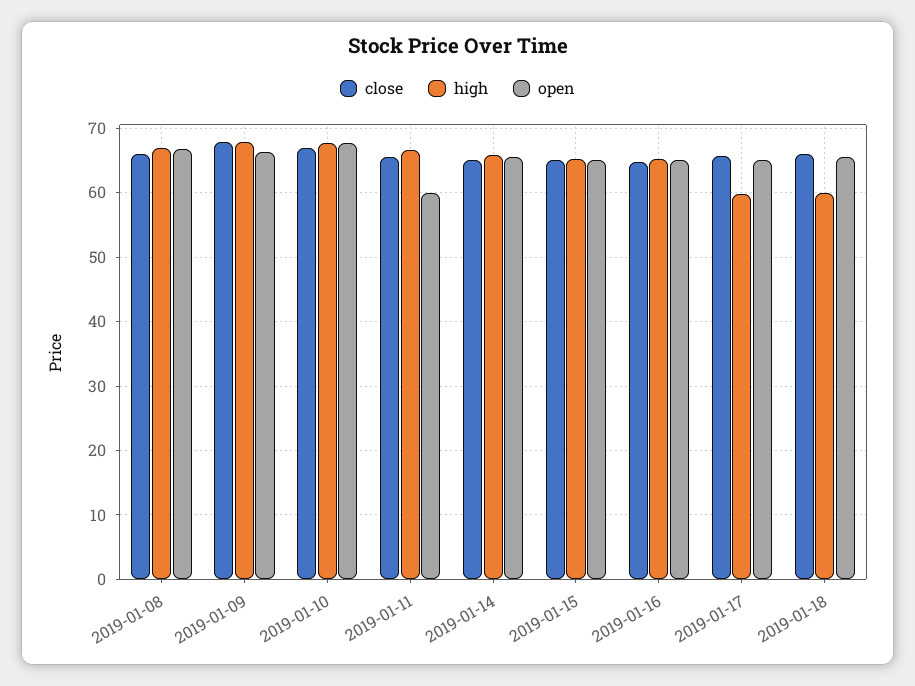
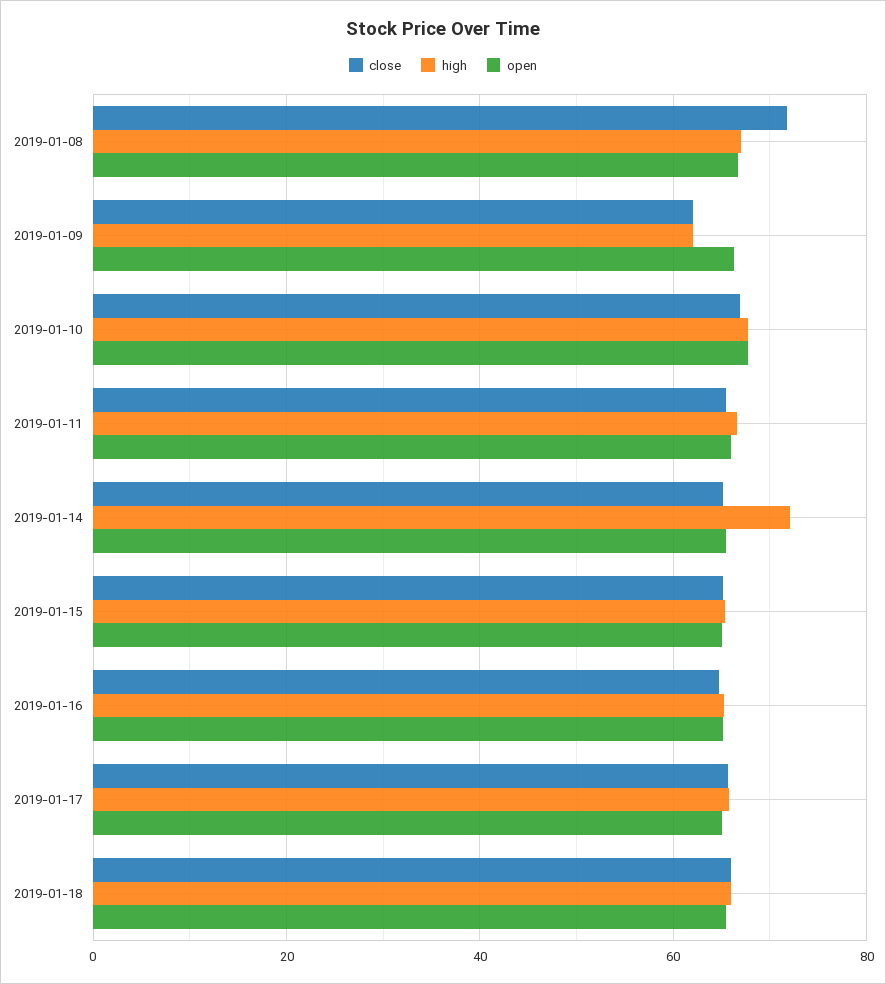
close, 2019-01-08: 66 -> 72
close, 2019-01-09: 68 -> 62
high, 2019-01-09: 68 -> 62
open, 2019-01-11: 60 -> 66
high, 2019-01-14: 66 -> 72
high, 2019-01-17: 60 -> 66
high, 2019-01-18: 60 -> 66

